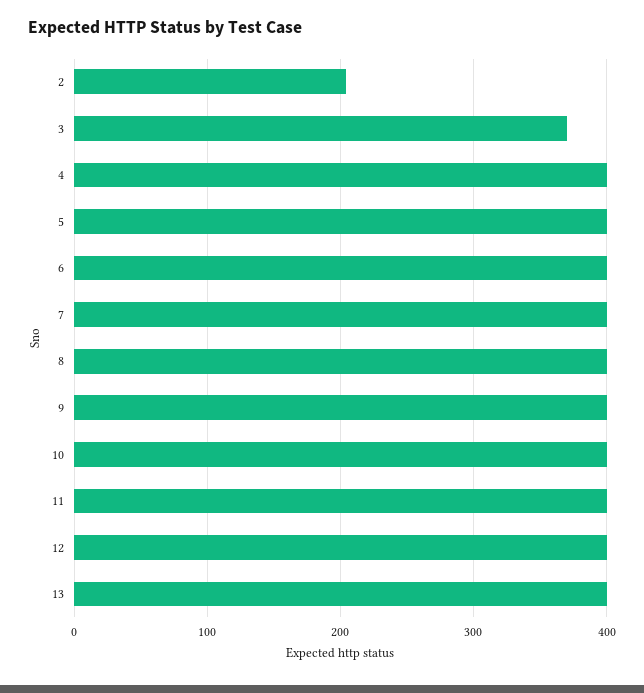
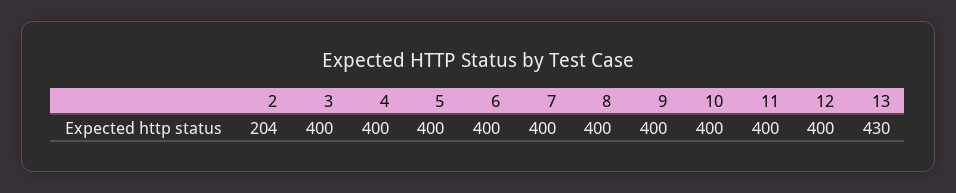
3: 370 -> 400
13: 400 -> 430

